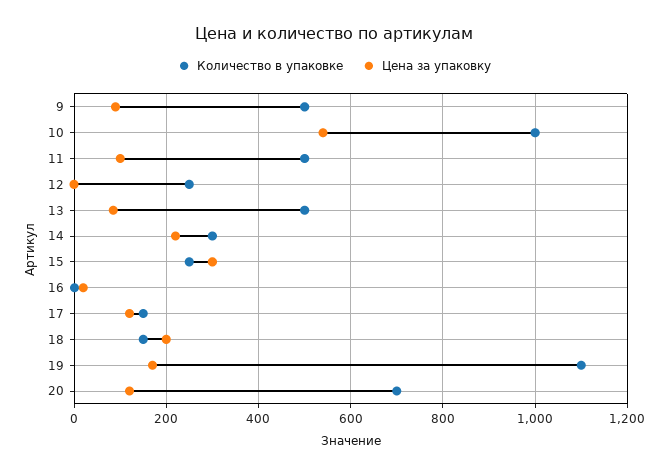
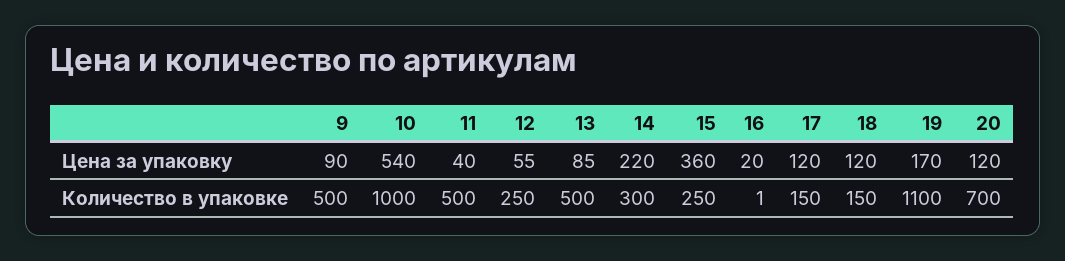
Цена за упаковку, 11: 100 -> 40
Цена за упаковку, 12: 0 -> 55
Цена за упаковку, 15: 300 -> 360
Цена за упаковку, 18: 200 -> 120

